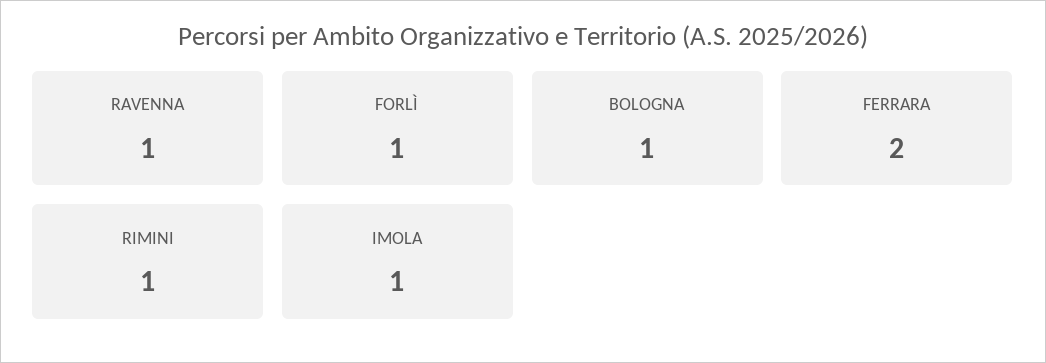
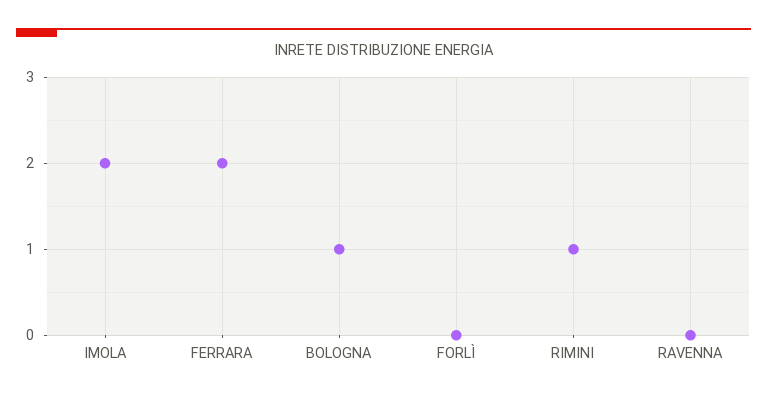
RAVENNA: 1 -> 0
FORLÌ: 1 -> 0
IMOLA: 1 -> 2

